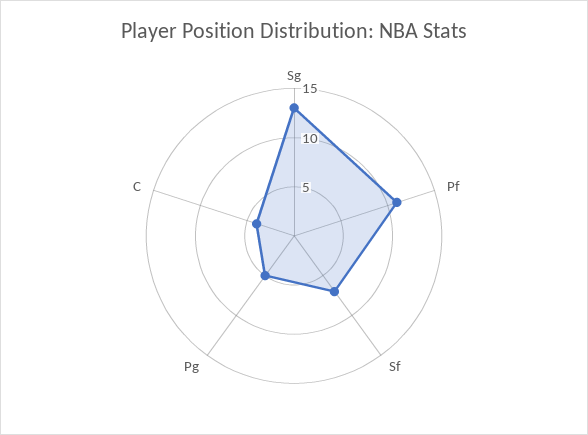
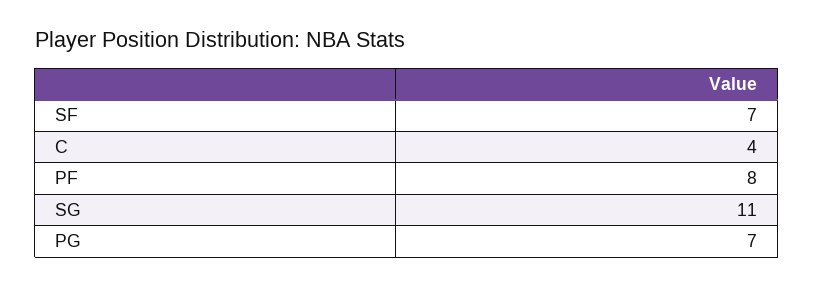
Sg: 13 -> 11
Pf: 11 -> 8
Pg: 5 -> 7

